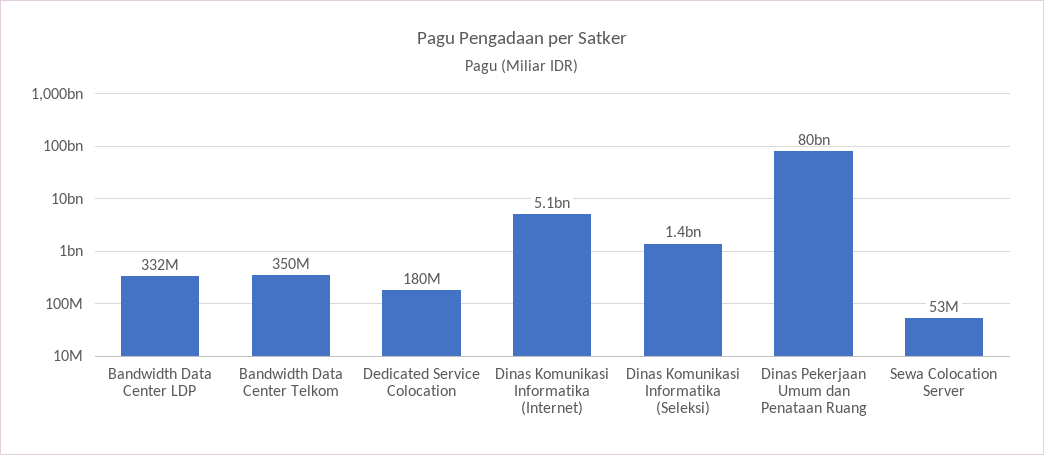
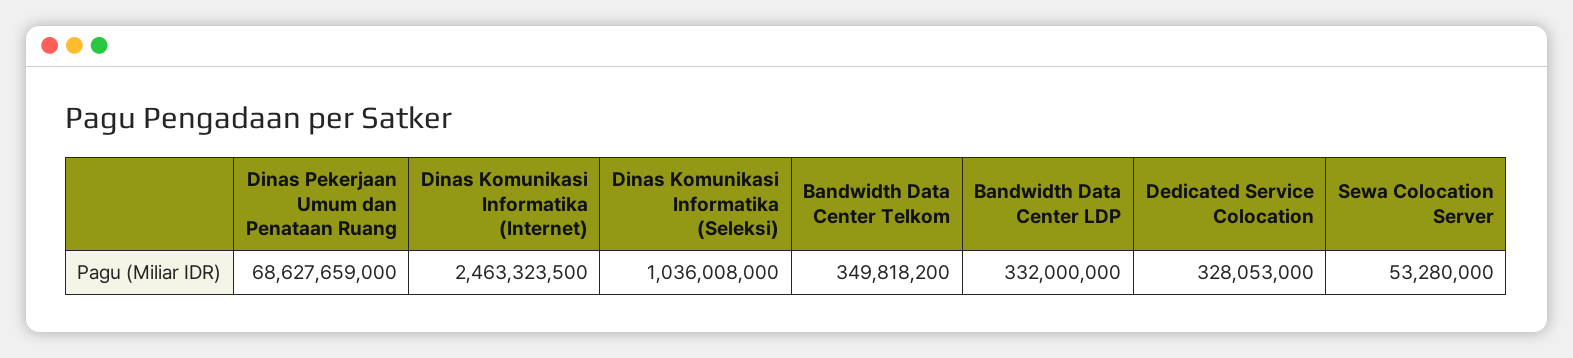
Dedicated Service Colocation: 180000000 -> 328053000
Dinas Komunikasi Informatika (Internet): 5100000000 -> 2463323500
Dinas Komunikasi Informatika (Seleksi): 1400000000 -> 1036008000
Dinas Pekerjaan Umum dan Penataan Ruang: 80000000000 -> 68627659000

